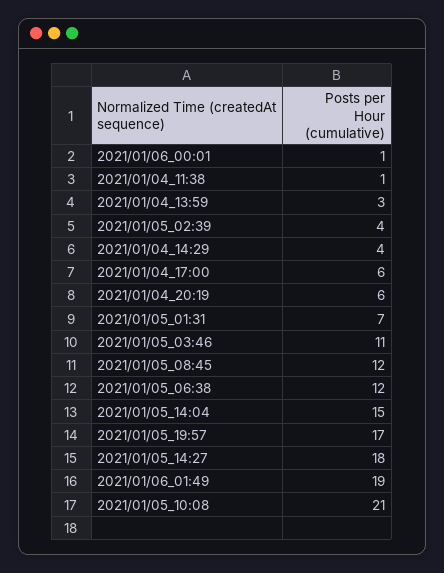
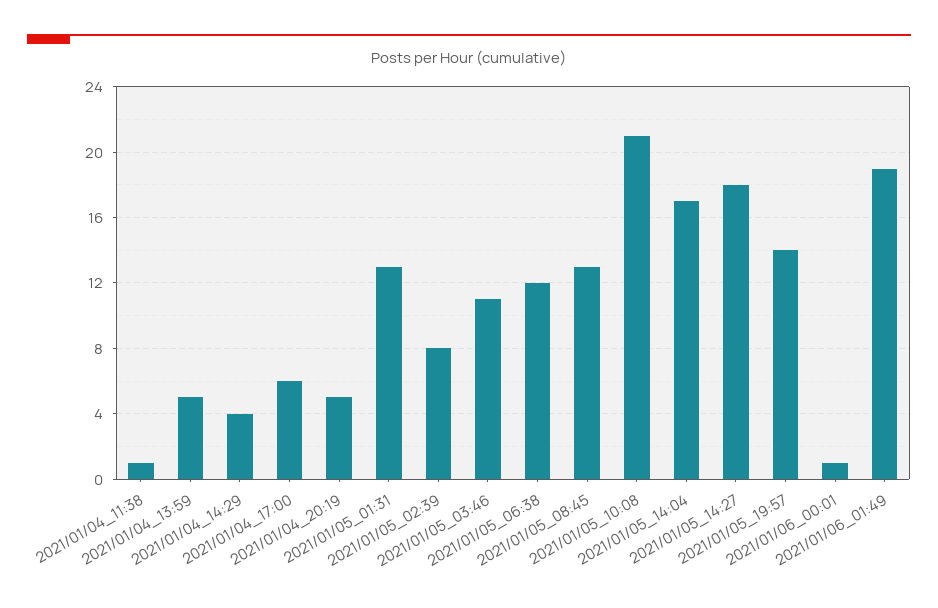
2021/01/04_13:59: 3 -> 5
2021/01/05_02:39: 4 -> 8
2021/01/04_20:19: 6 -> 5
2021/01/05_01:31: 7 -> 13
2021/01/05_08:45: 12 -> 13
2021/01/05_14:04: 15 -> 17
2021/01/05_19:57: 17 -> 14

